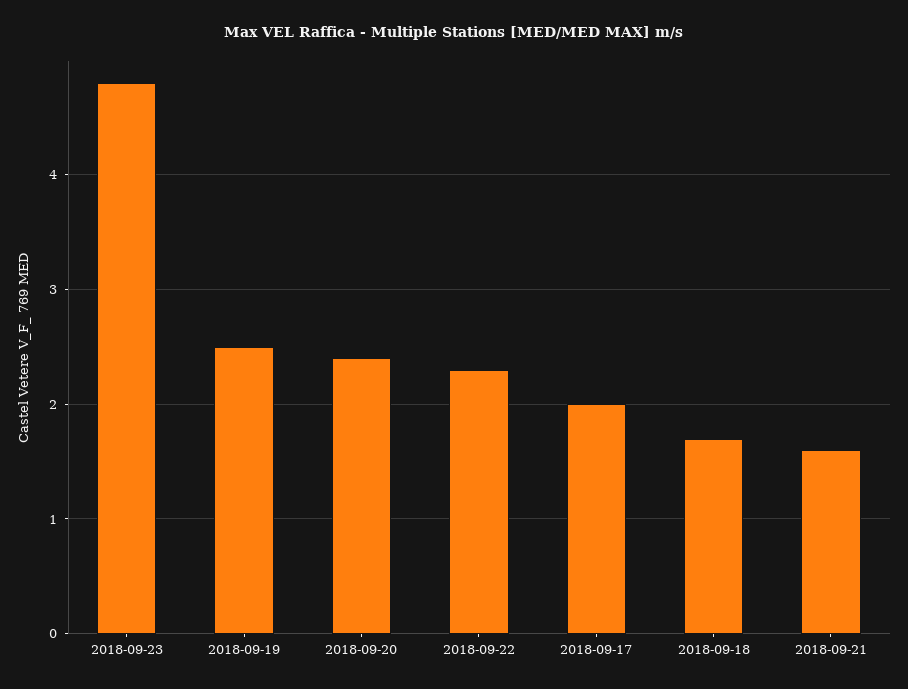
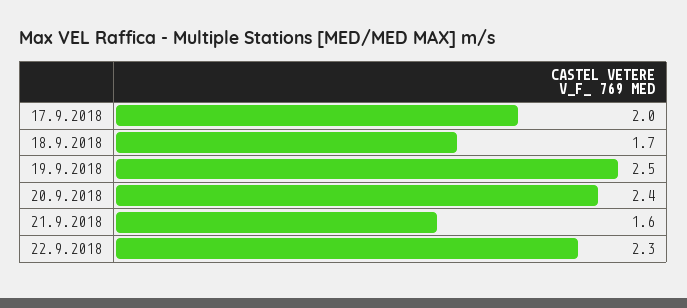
2018-09-23: 4.8 -> none

